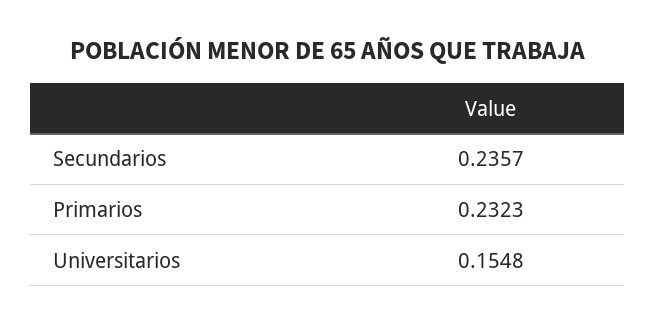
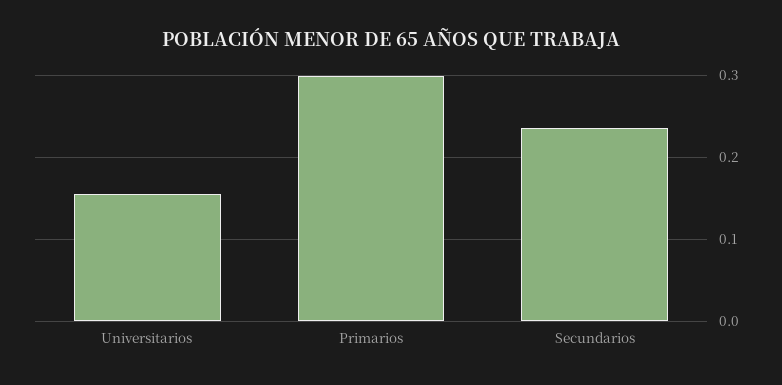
Primarios: 0.2323 -> 0.3

